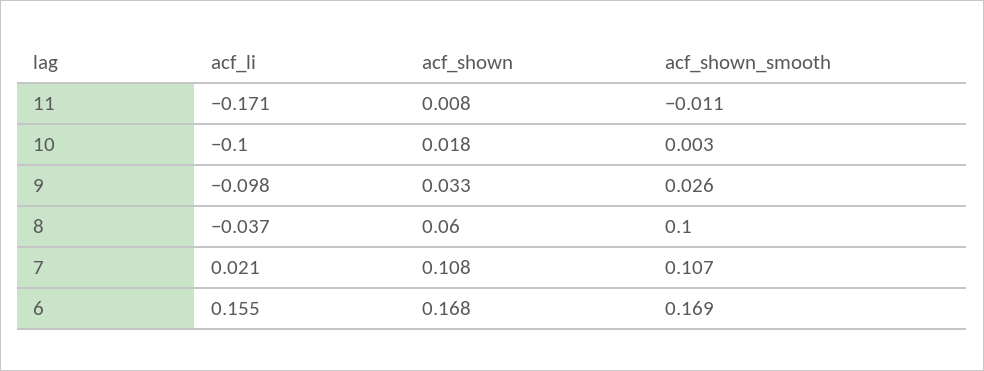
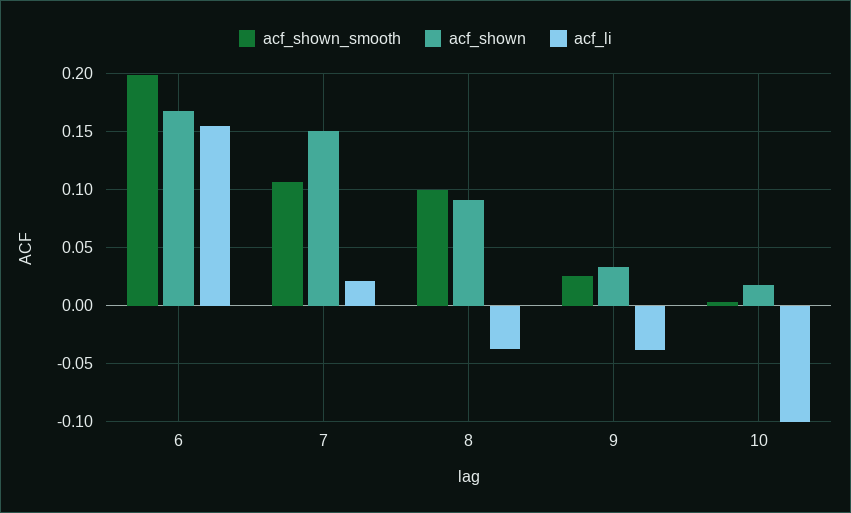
acf_li, 11: -0.171 -> none
acf_shown, 11: 0.008 -> none
acf_shown_smooth, 11: -0.011 -> none
acf_li, 9: -0.098 -> -0.04
acf_shown, 8: 0.06 -> 0.09
acf_shown, 7: 0.108 -> 0.15
acf_shown_smooth, 6: 0.169 -> 0.2

